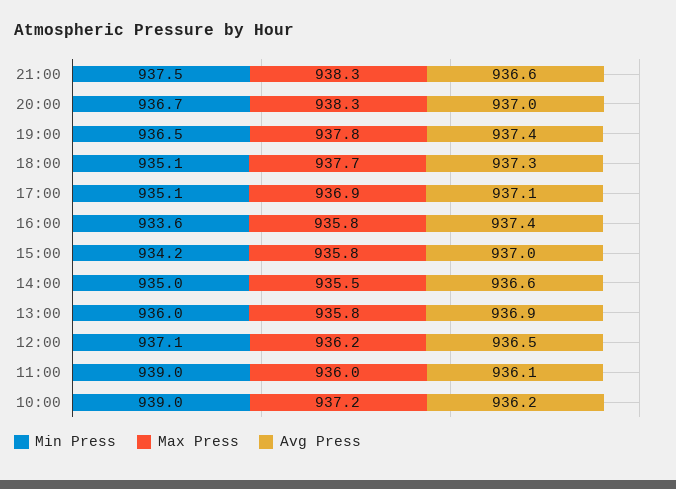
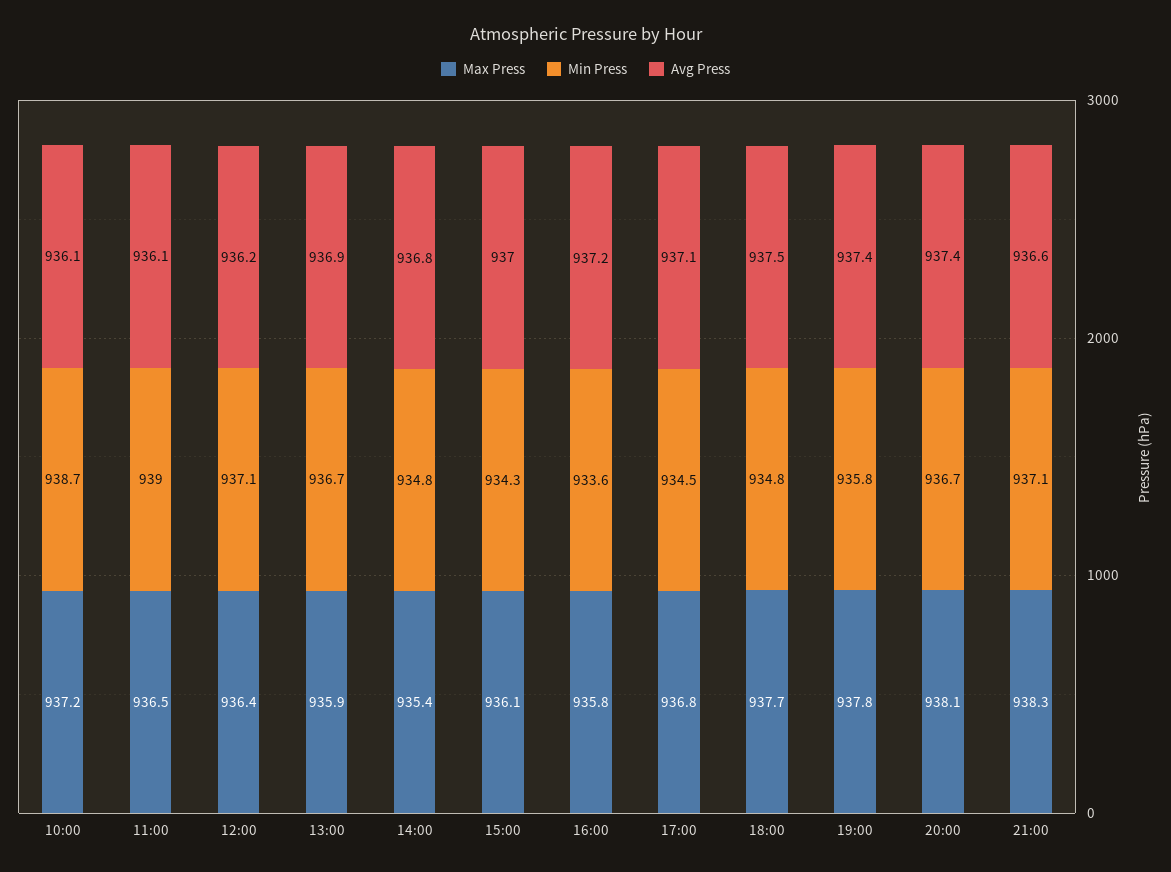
Min Press, 21:00: 937.5 -> 937.1
Max Press, 20:00: 938.3 -> 938.1
Avg Press, 20:00: 937 -> 937.4
Min Press, 19:00: 936.5 -> 935.8
Min Press, 18:00: 935.1 -> 934.8
Avg Press, 18:00: 937.3 -> 937.5
Min Press, 17:00: 935.1 -> 934.5
Max Press, 17:00: 936.9 -> 936.8
Avg Press, 16:00: 937.4 -> 937.2
Min Press, 15:00: 934.2 -> 934.3
Max Press, 15:00: 935.8 -> 936.1
Min Press, 14:00: 935 -> 934.8
Max Press, 14:00: 935.5 -> 935.4
Avg Press, 14:00: 936.6 -> 936.8
Min Press, 13:00: 936 -> 936.7
Max Press, 13:00: 935.8 -> 935.9
Max Press, 12:00: 936.2 -> 936.4
Avg Press, 12:00: 936.5 -> 936.2
Max Press, 11:00: 936 -> 936.5
Min Press, 10:00: 939 -> 938.7
Avg Press, 10:00: 936.2 -> 936.1

